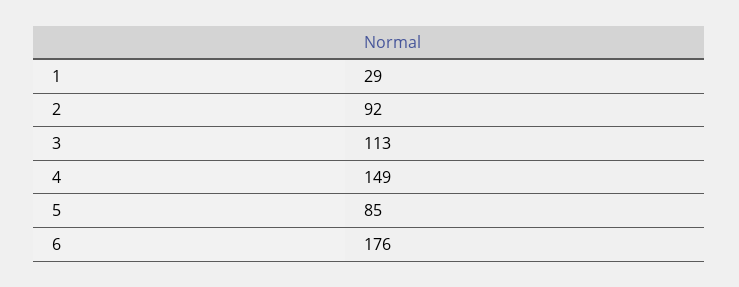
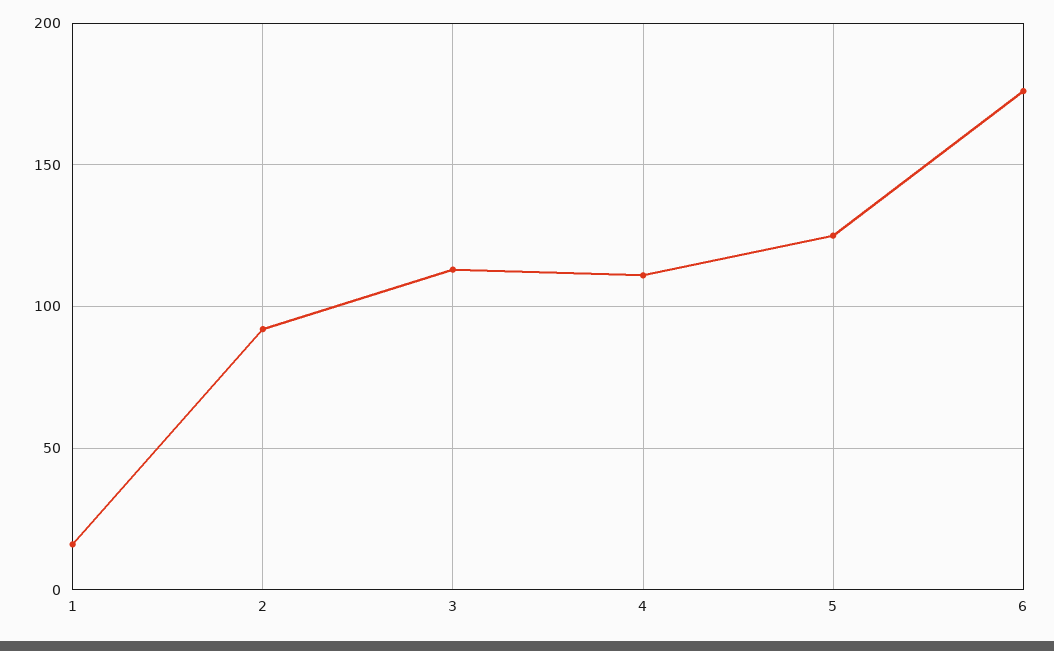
1: 29 -> 15
4: 149 -> 110
5: 85 -> 125

